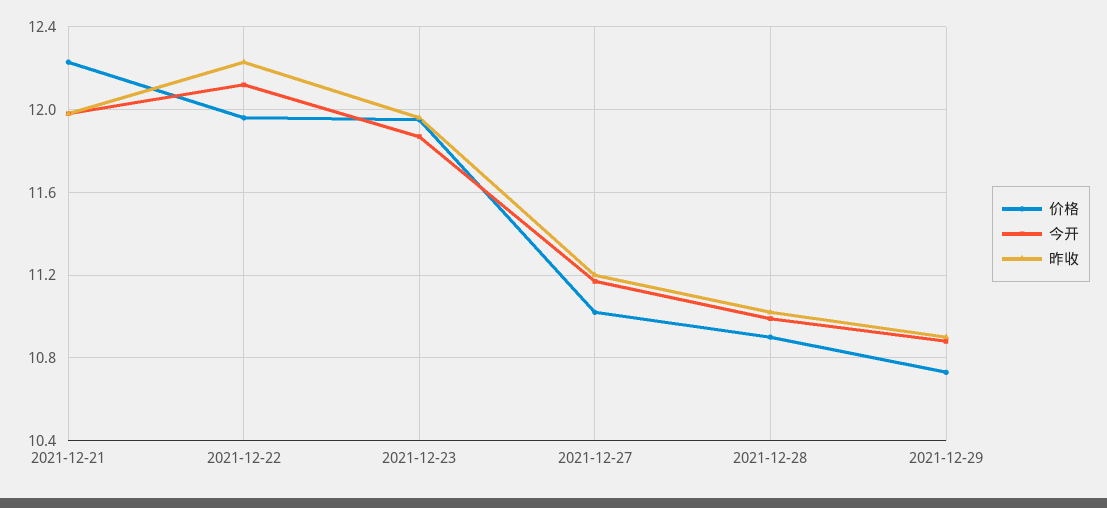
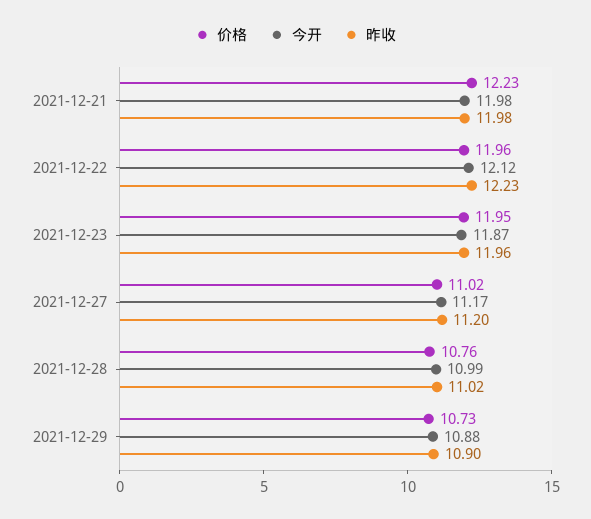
价格, 2021-12-28: 10.9 -> 10.76

